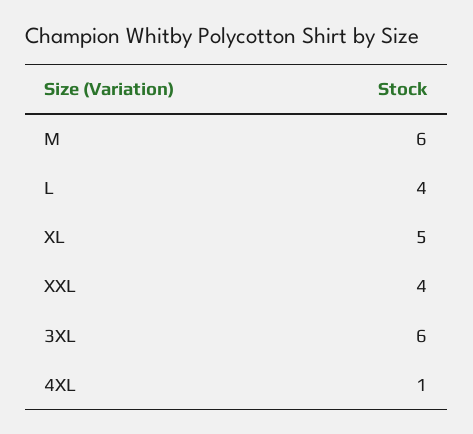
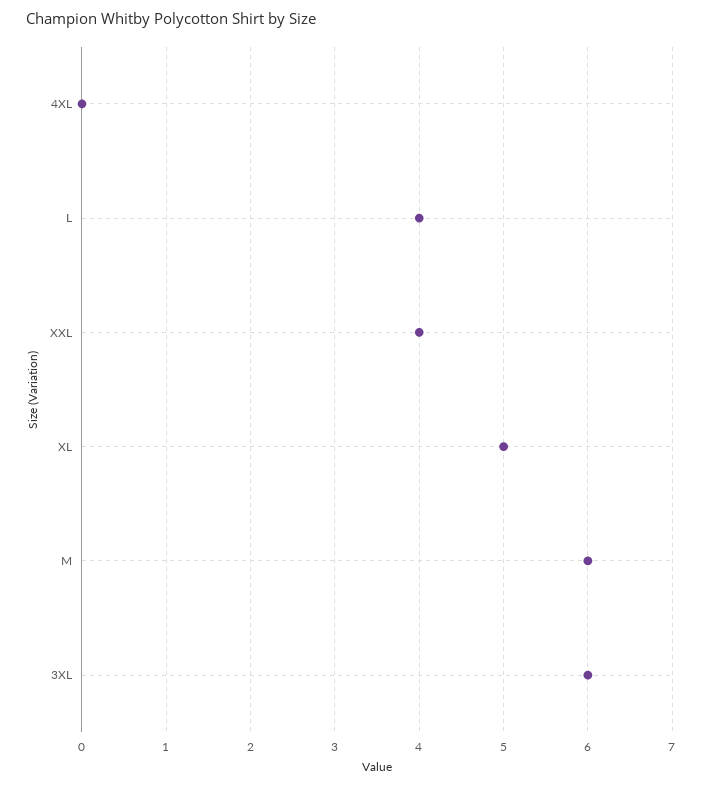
4XL: 1 -> 0

